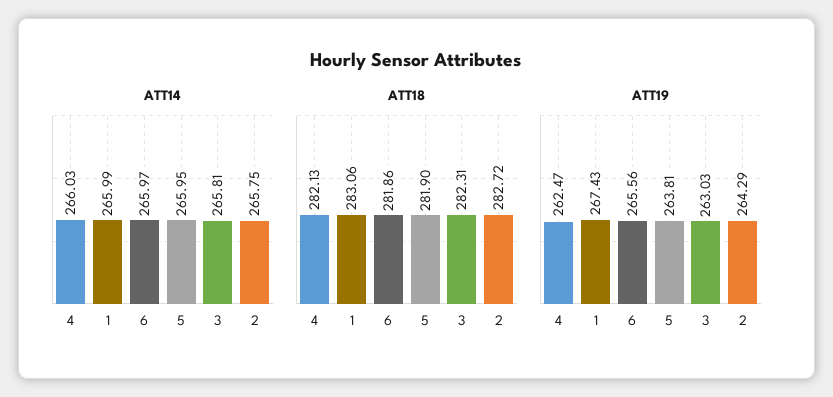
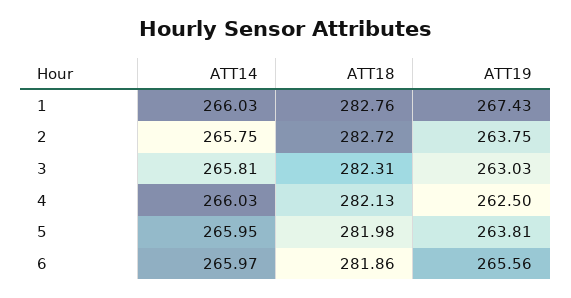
ATT14, 1: 265.99 -> 266.03
ATT18, 1: 283.06 -> 282.76
ATT18, 5: 281.9 -> 281.98
ATT19, 4: 262.47 -> 262.5
ATT19, 2: 264.29 -> 263.75

